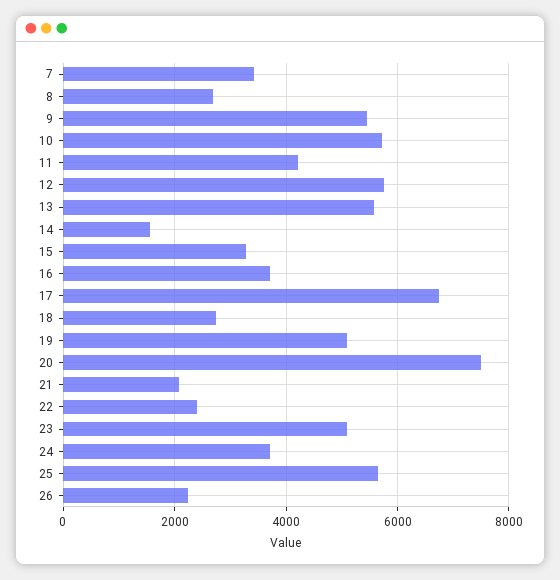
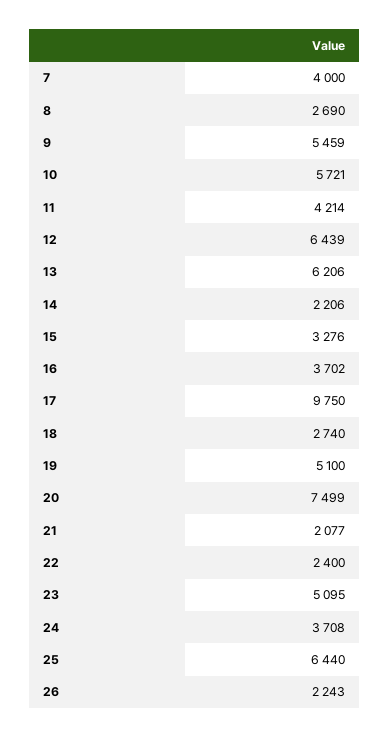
7: 3400 -> 4000
12: 5800 -> 6439
13: 5600 -> 6206
14: 1600 -> 2206
17: 6800 -> 9750
25: 5600 -> 6440

